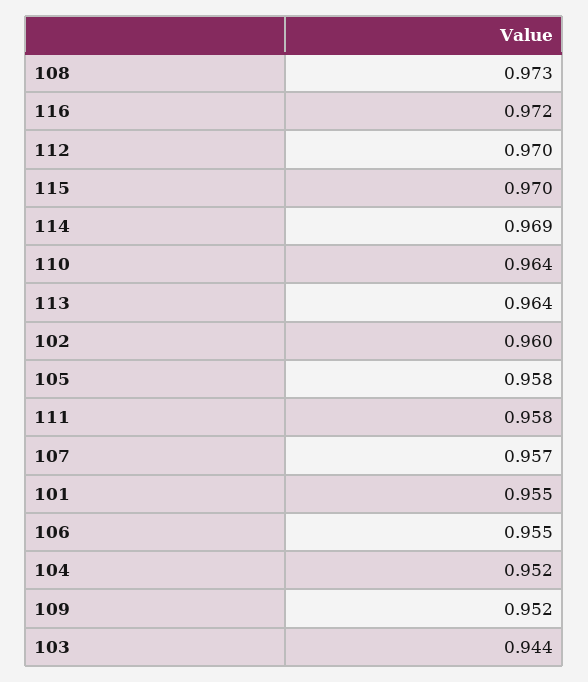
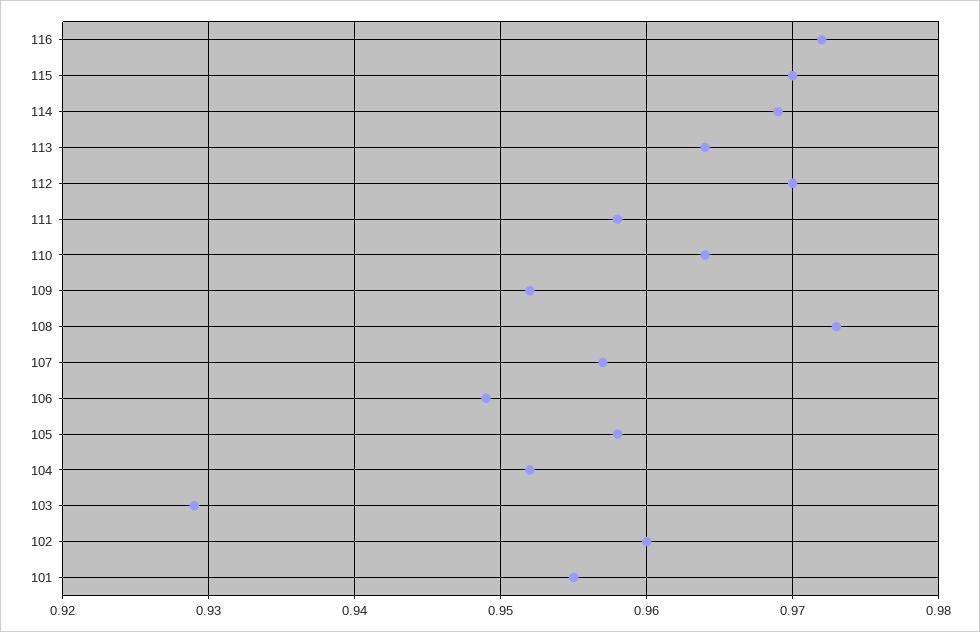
106: 0.955 -> 0.949
103: 0.944 -> 0.929

